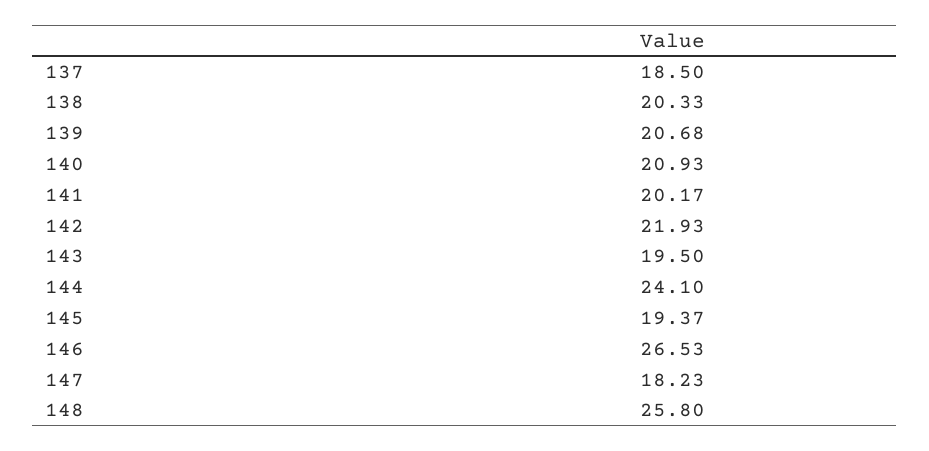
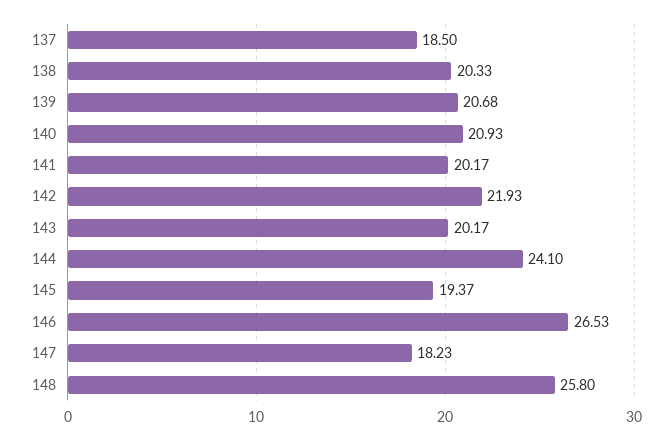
143: 19.5 -> 20.17

